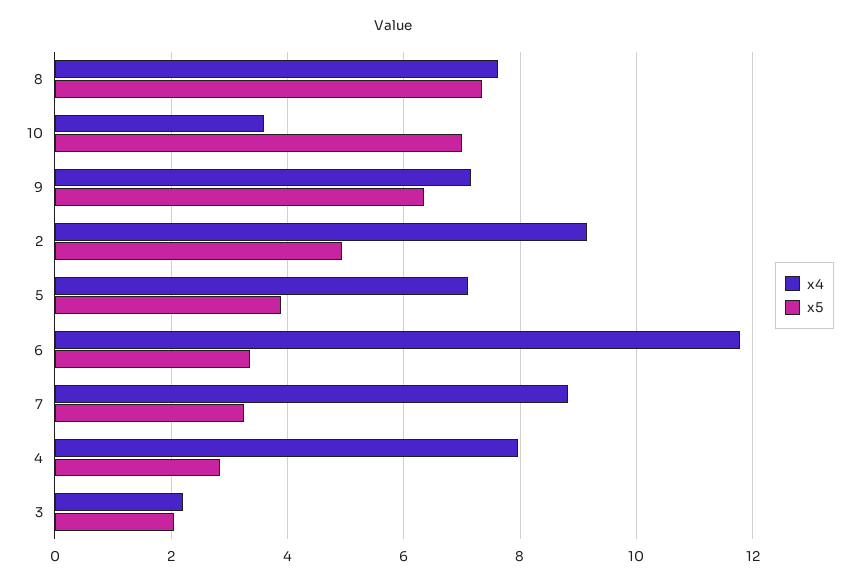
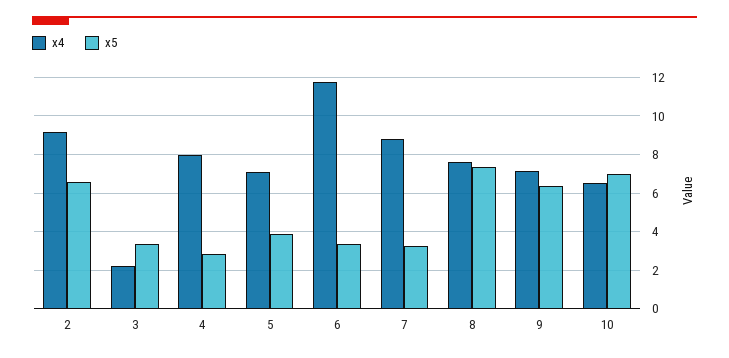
x4, 10: 3.6 -> 6.5
x5, 2: 5 -> 6.5
x5, 3: 2 -> 3.5

